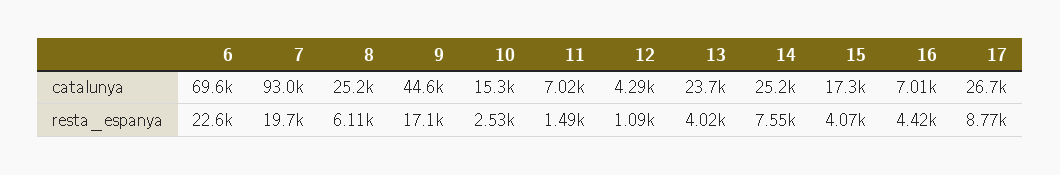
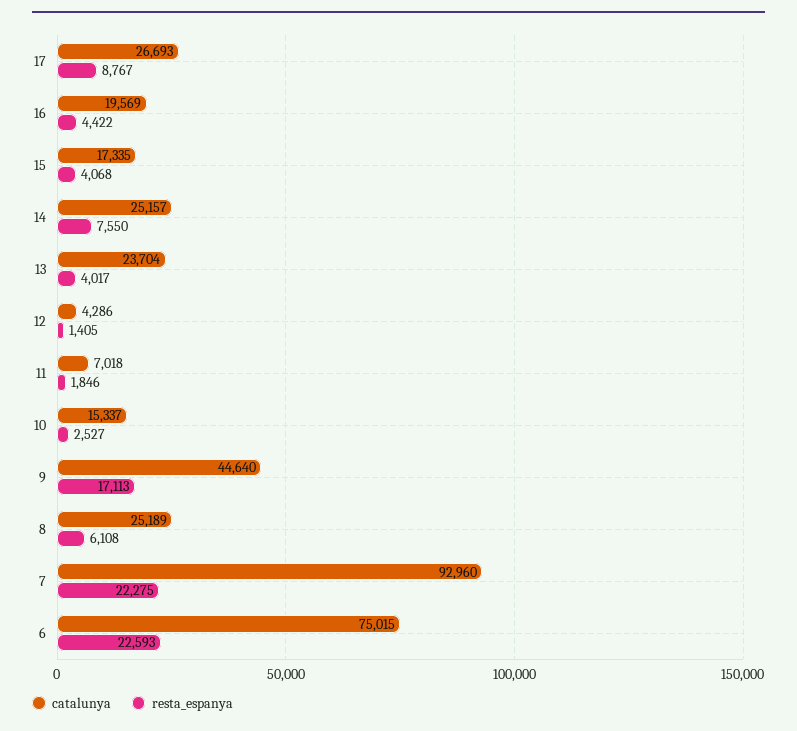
catalunya, 6: 69600 -> 75015
catalunya, 16: 7010 -> 19569
resta_espanya, 7: 19700 -> 22275
resta_espanya, 11: 1490 -> 1846
resta_espanya, 12: 1090 -> 1405

